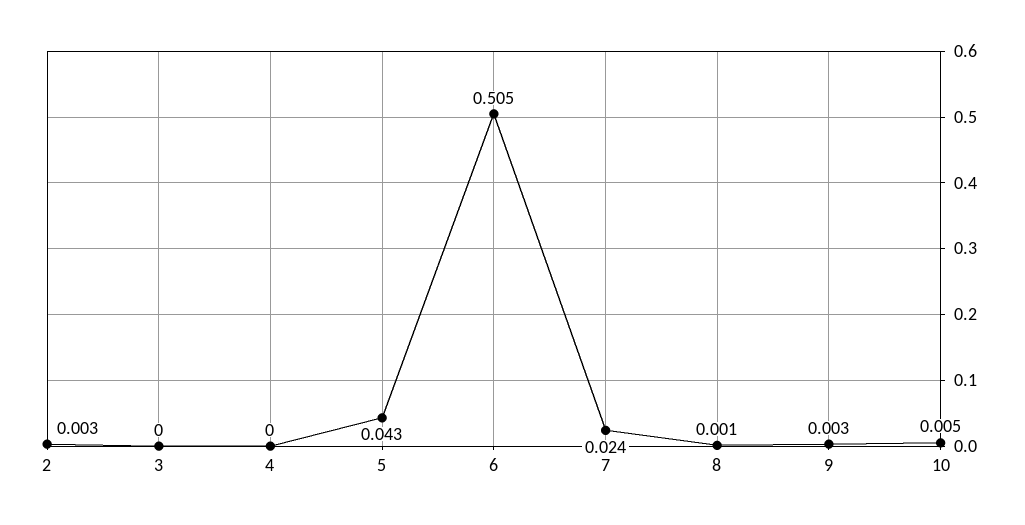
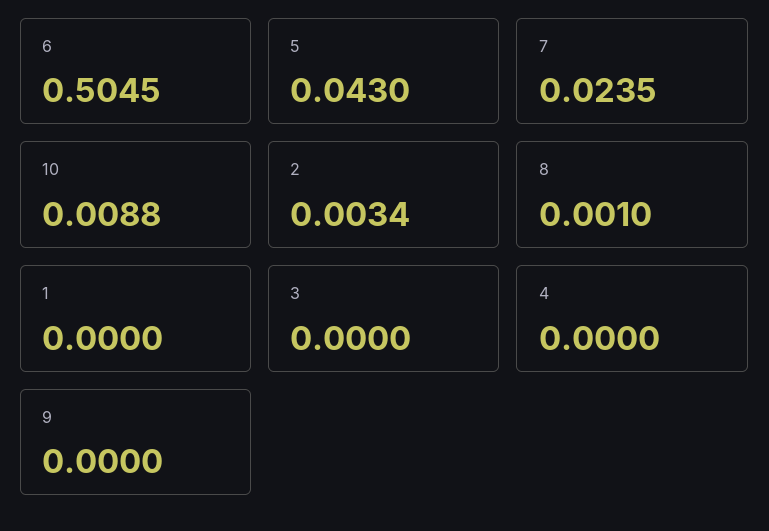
9: 0.003 -> 0
10: 0.005 -> 0.0088
1: none -> 0

